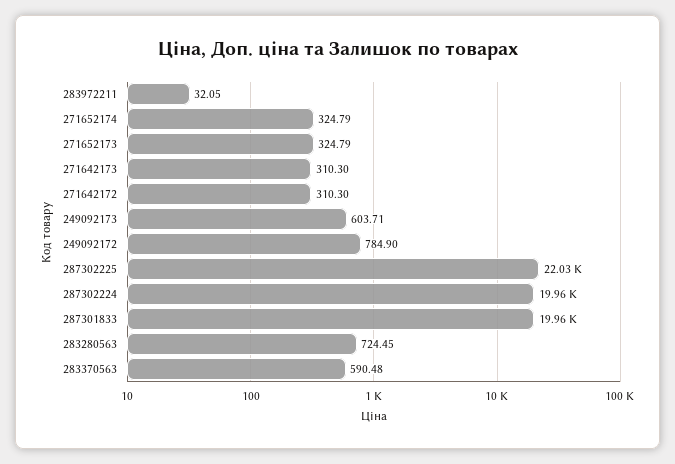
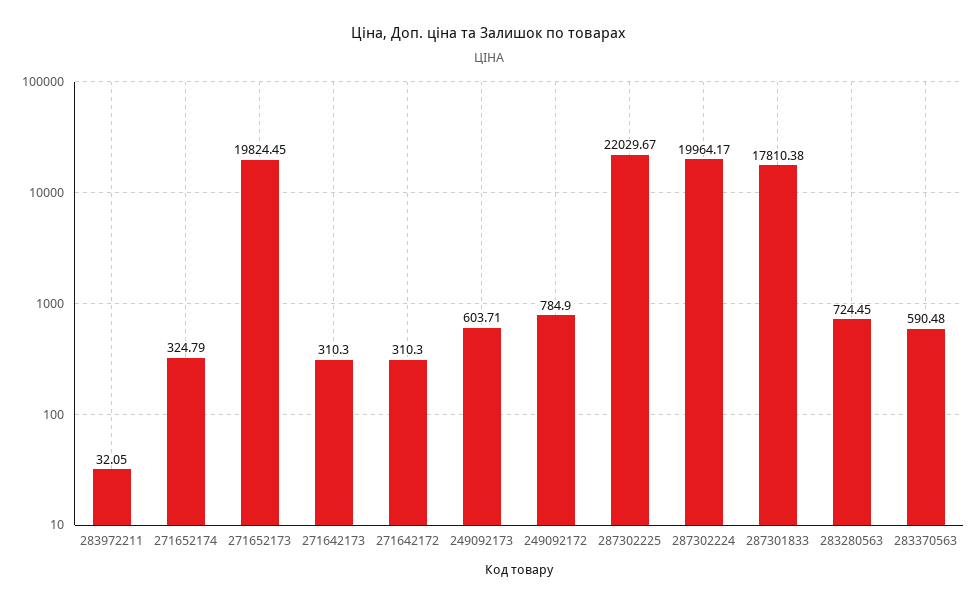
271652173: 324.79 -> 19824.45
287301833: 19960 -> 17810.38

